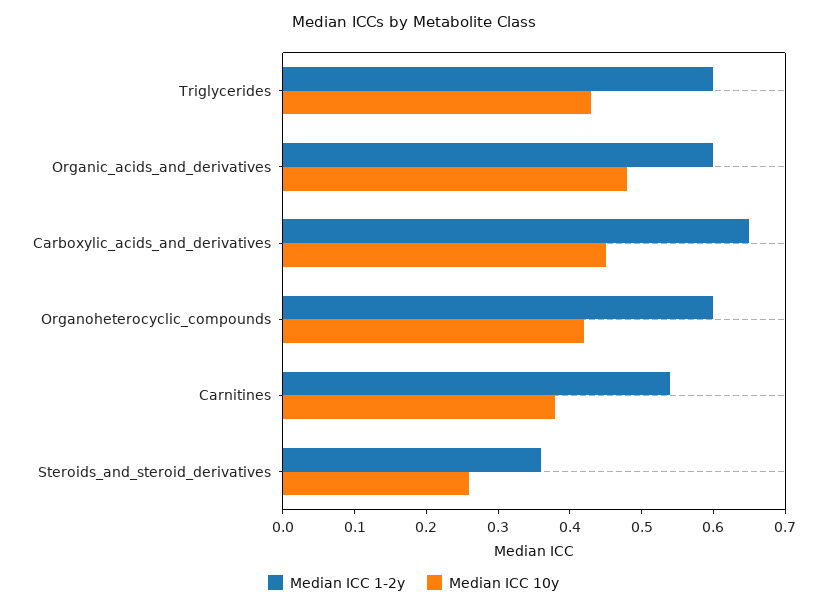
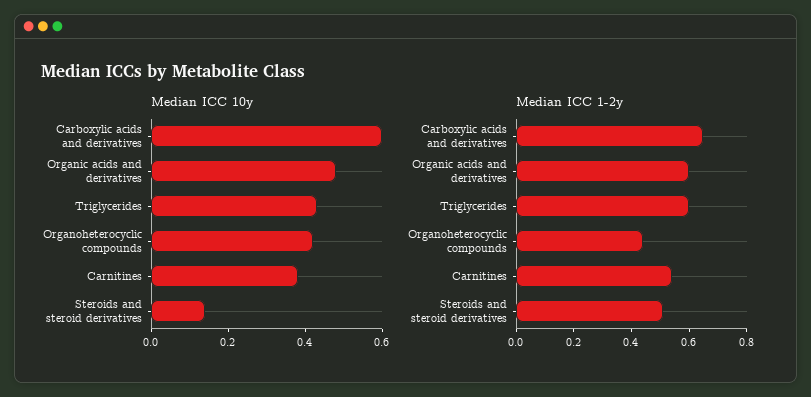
Median ICC 10y, Carboxylic_acids_and_derivatives: 0.45 -> 0.6
Median ICC 1-2y, Organoheterocyclic_compounds: 0.6 -> 0.45
Median ICC 1-2y, Steroids_and_steroid_derivatives: 0.35 -> 0.5
Median ICC 10y, Steroids_and_steroid_derivatives: 0.25 -> 0.15

